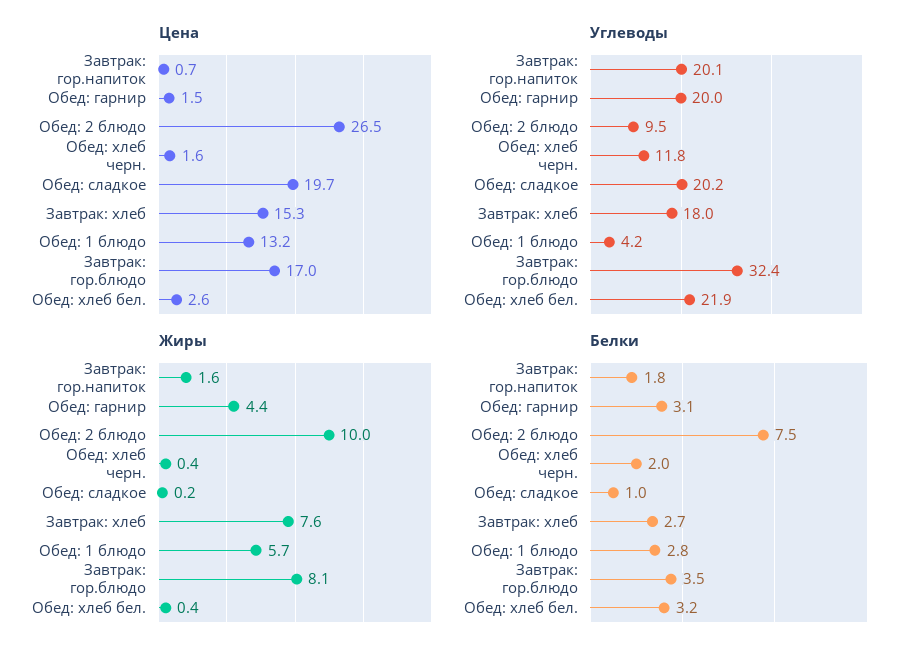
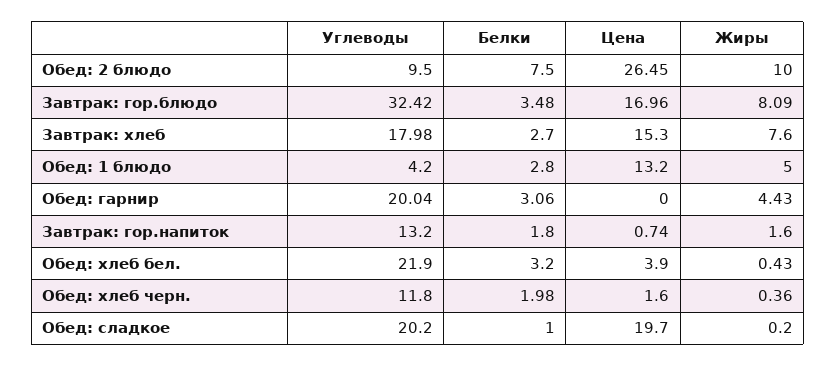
Цена, Обед: гарнир: 1.5 -> 0
Цена, Обед: хлеб бел.: 2.6 -> 3.9
Углеводы, Завтрак: гор.напиток: 20.1 -> 13.2
Жиры, Обед: 1 блюдо: 5.7 -> 5

